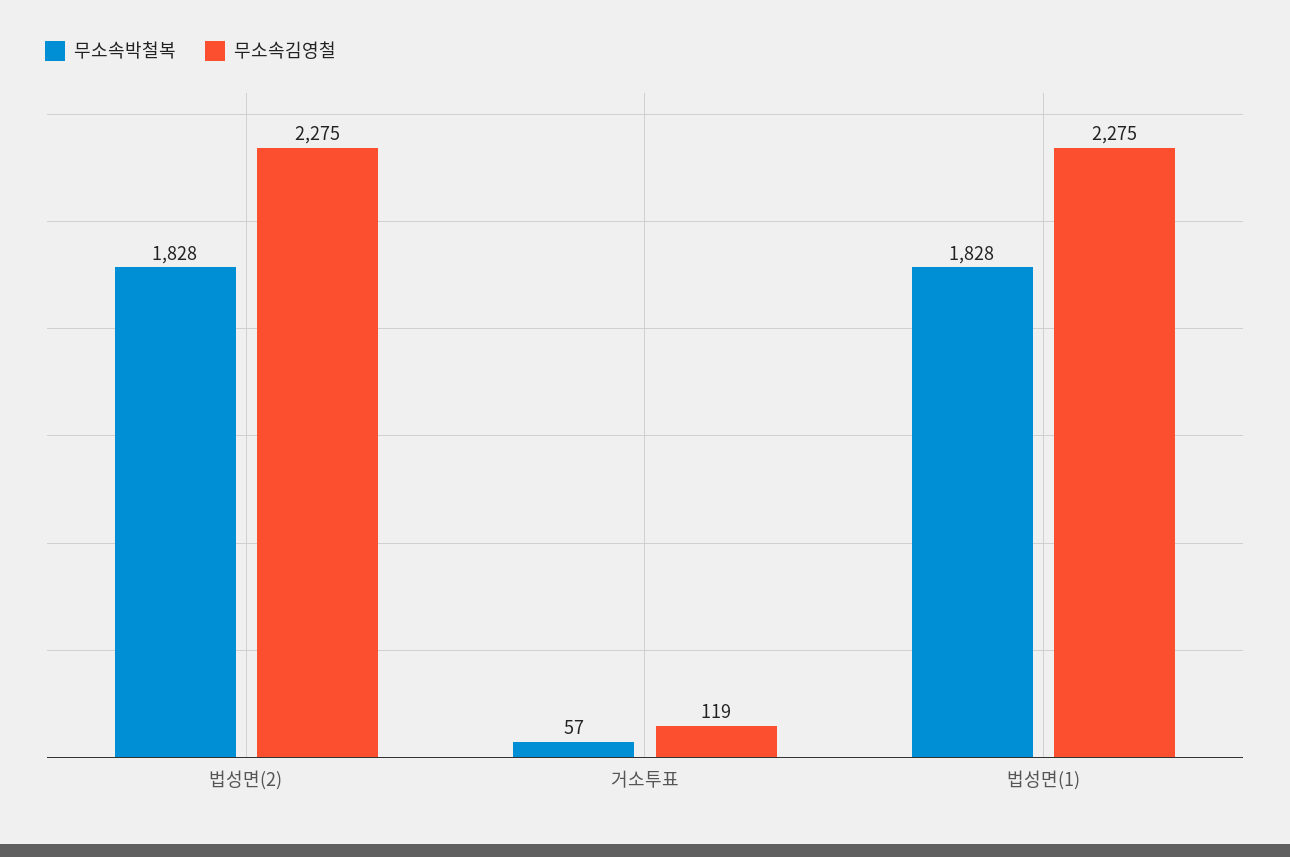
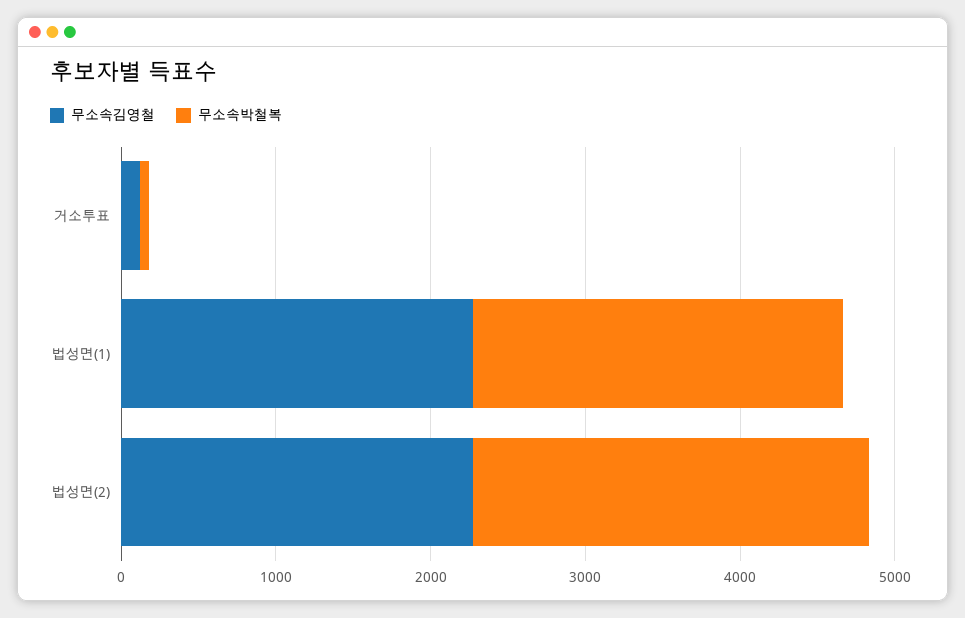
무소속박철복, 법성면(2): 1828 -> 2600
무소속박철복, 법성면(1): 1828 -> 2400

